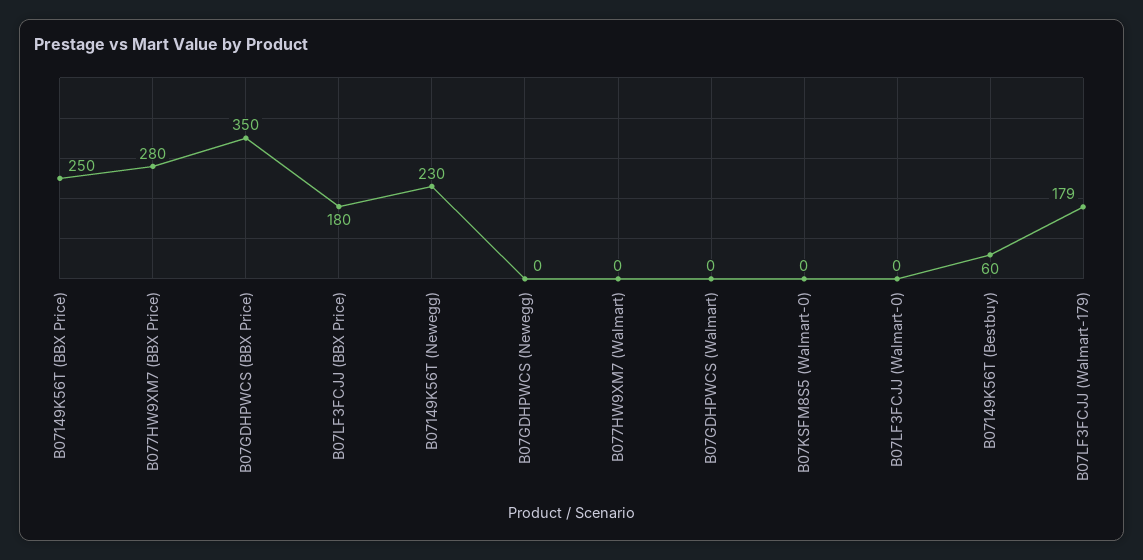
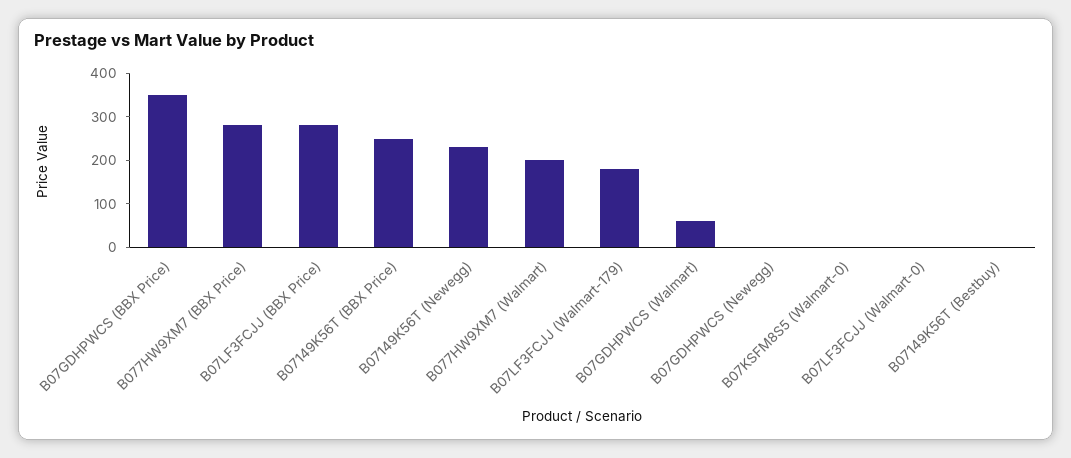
B07LF3FCJJ (BBX Price): 180 -> 280
B077HW9XM7 (Walmart): 0 -> 200
B07GDHPWCS (Walmart): 0 -> 60
B07149K56T (Bestbuy): 60 -> 0

